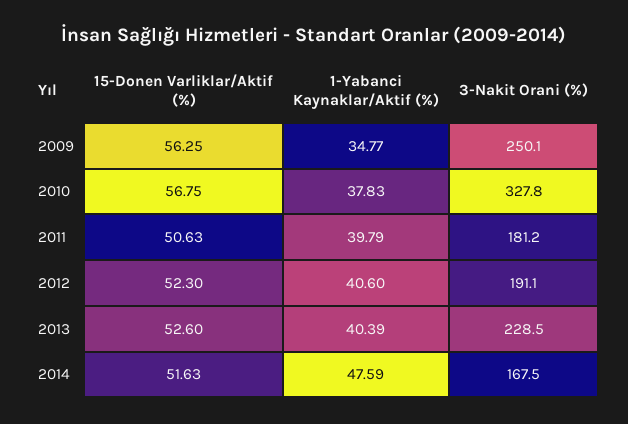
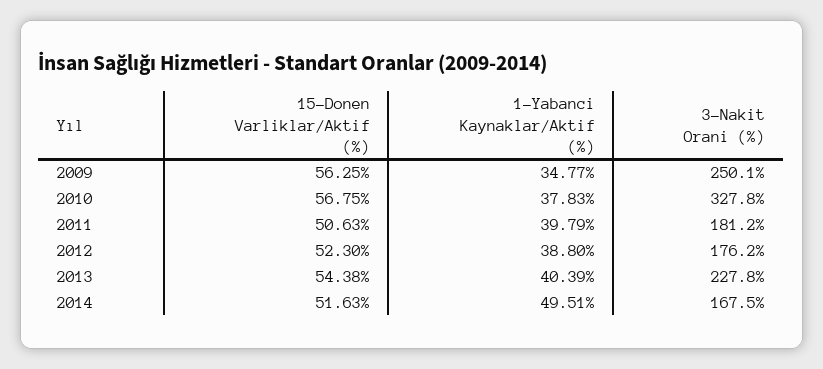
1-Yabanci Kaynaklar/Aktif (%), 2012: 40.6 -> 38.8
3-Nakit Orani (%), 2012: 191.1 -> 176.2
15-Donen Varliklar/Aktif (%), 2013: 52.6 -> 54.38
3-Nakit Orani (%), 2013: 228.5 -> 227.8
1-Yabanci Kaynaklar/Aktif (%), 2014: 47.59 -> 49.51

